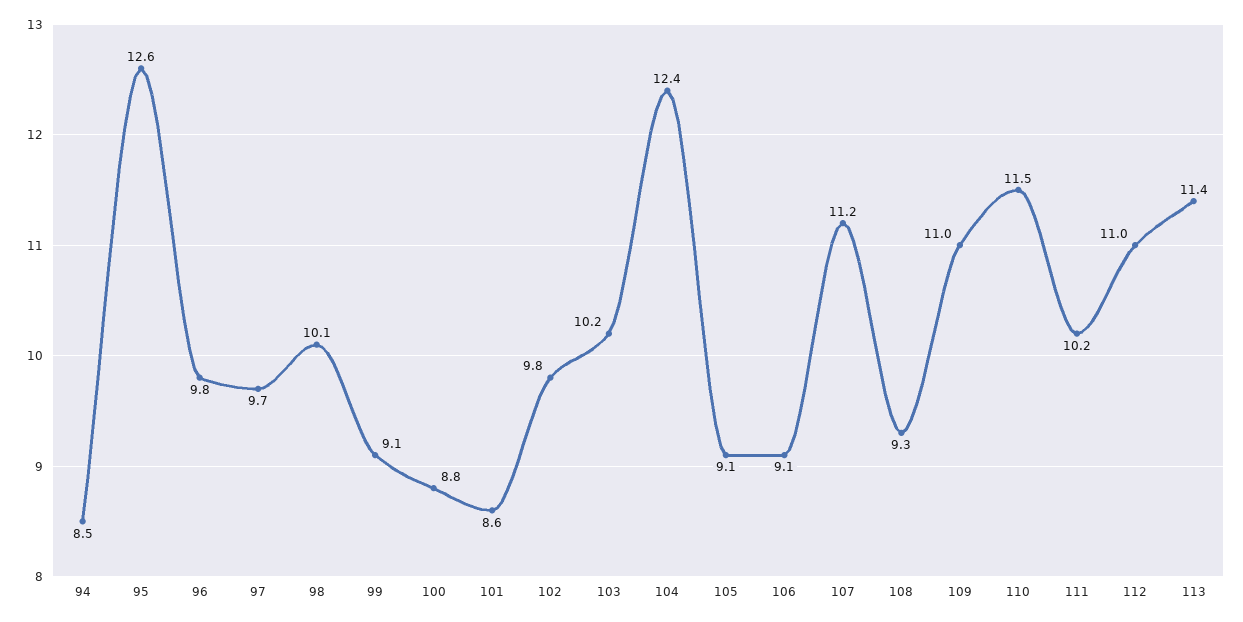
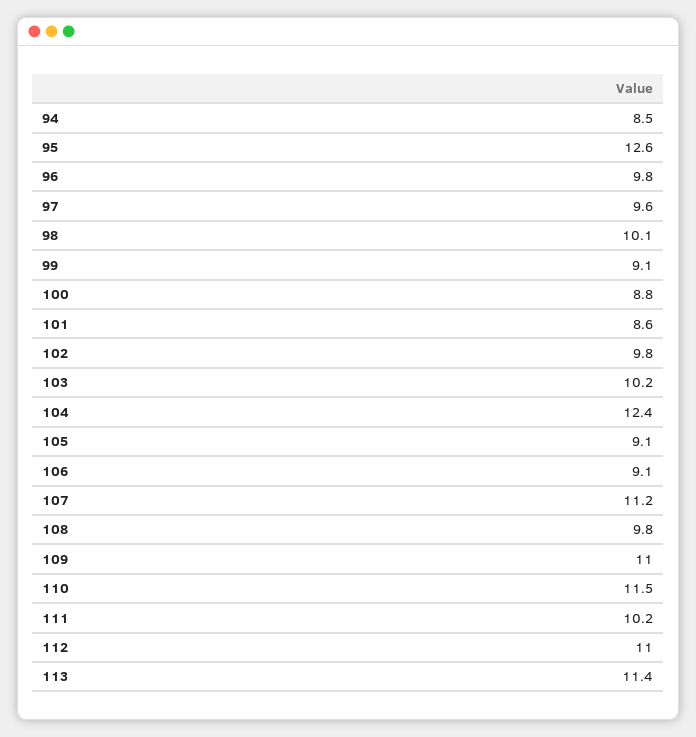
97: 9.7 -> 9.6
108: 9.3 -> 9.8

